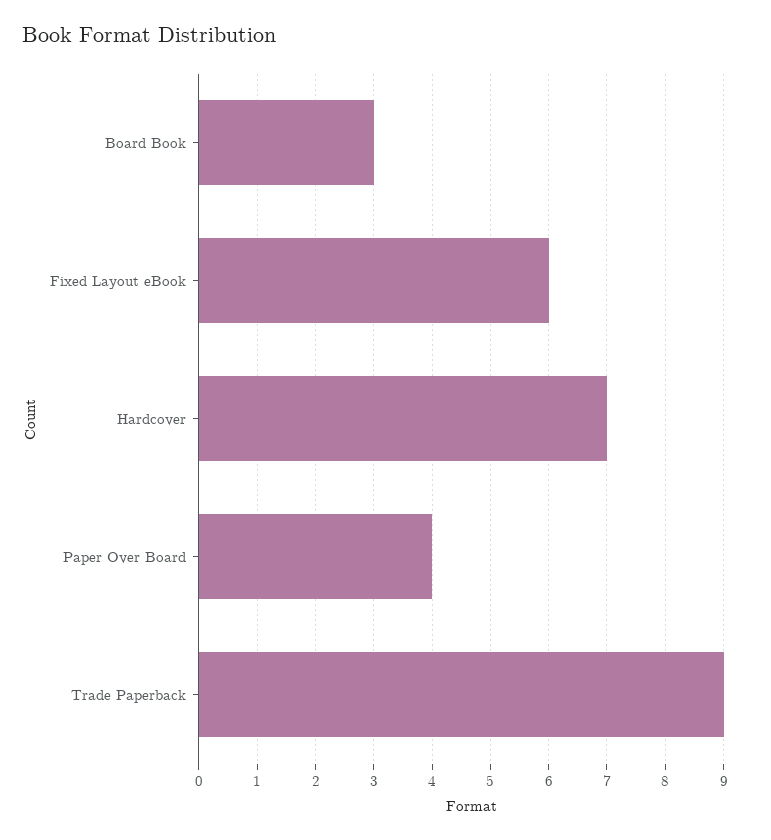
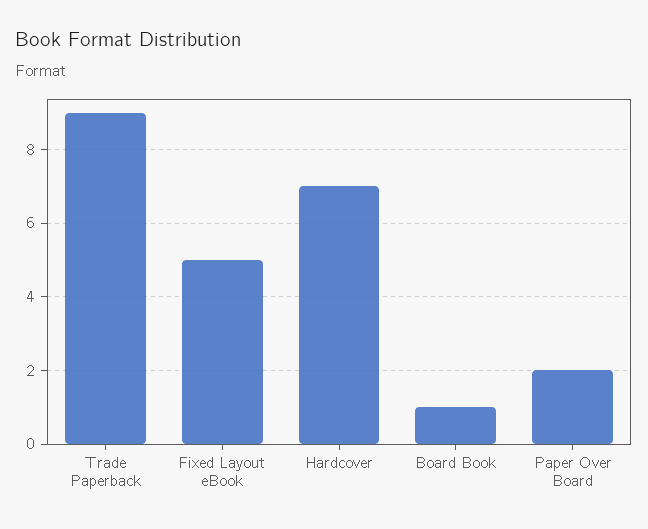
Board Book: 3 -> 1
Fixed Layout eBook: 6 -> 5
Paper Over Board: 4 -> 2

